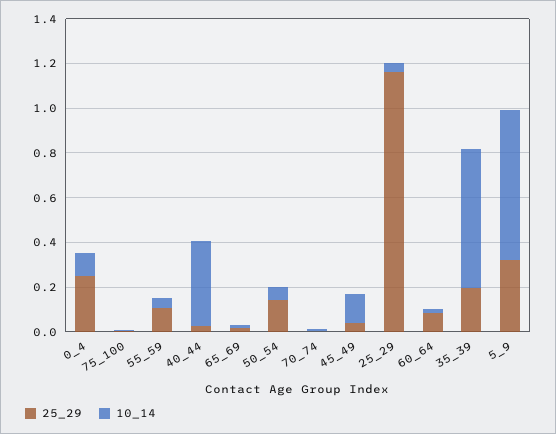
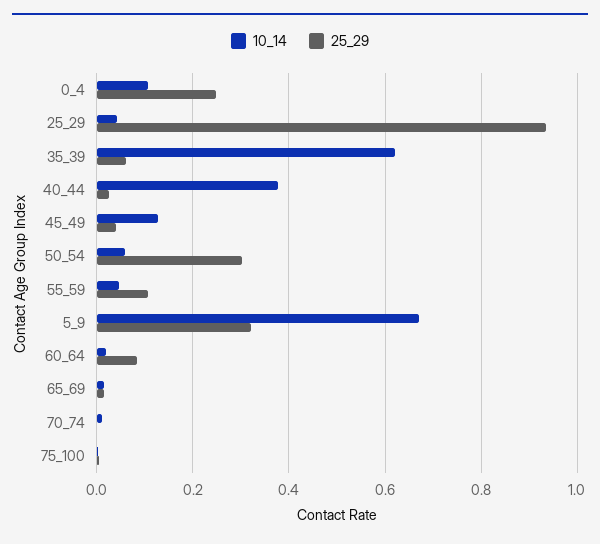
25_29, 50_54: 0.15 -> 0.3
25_29, 25_29: 1.15 -> 0.94
25_29, 35_39: 0.2 -> 0.06

